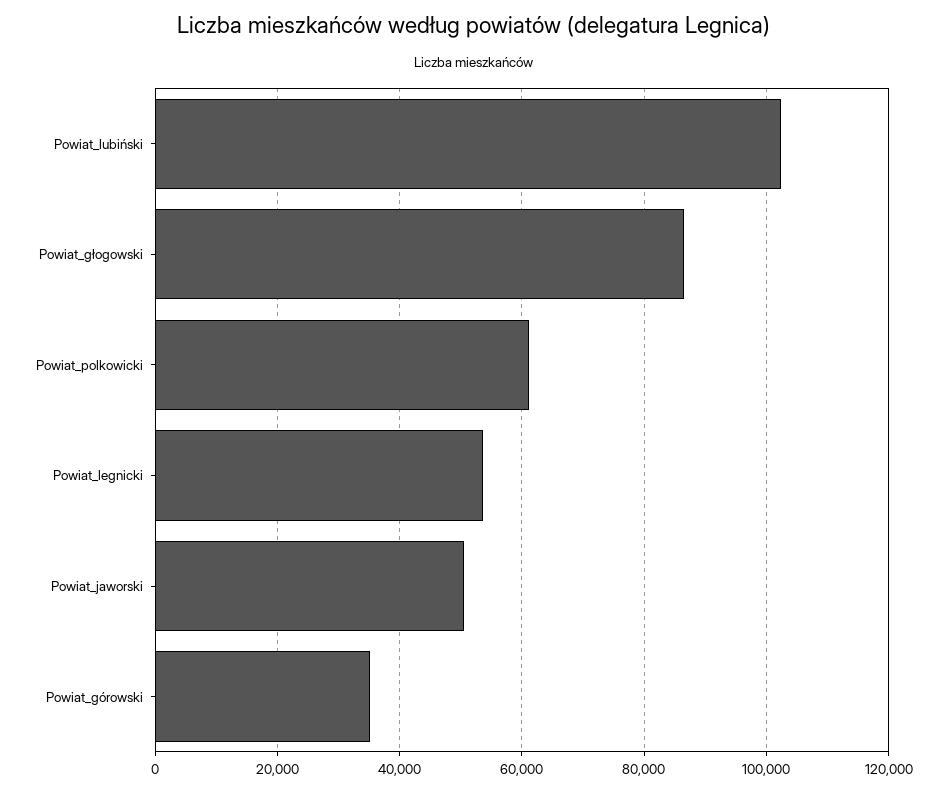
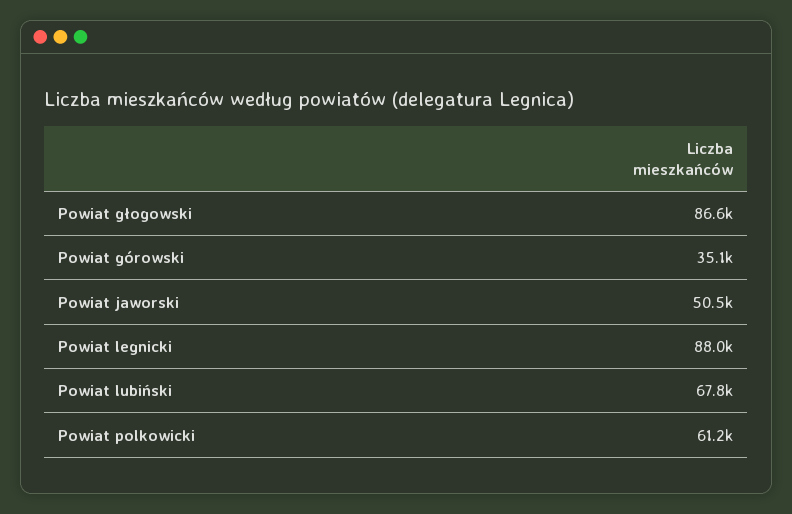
Powiat_lubiński: 102000 -> 67800
Powiat_legnicki: 54000 -> 88000

